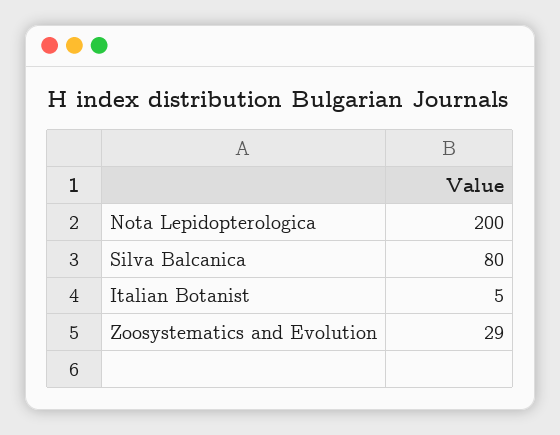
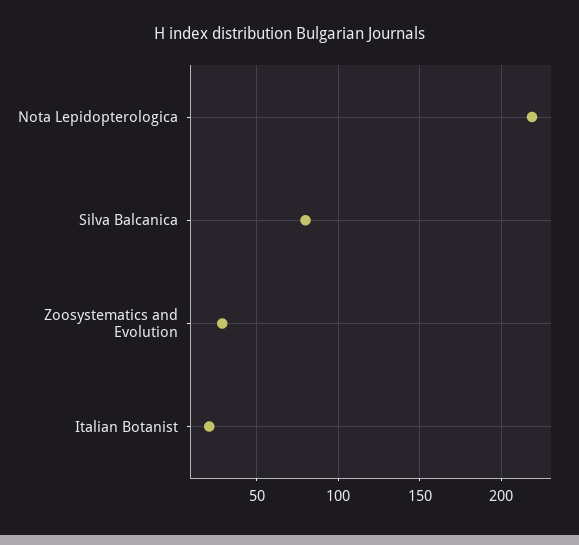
Nota Lepidopterologica: 200 -> 220
Italian Botanist: 5 -> 20

